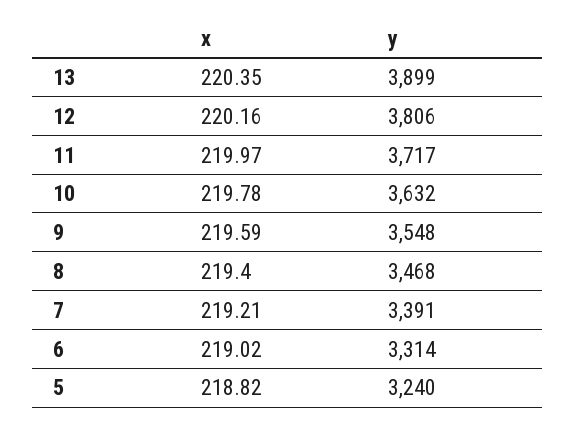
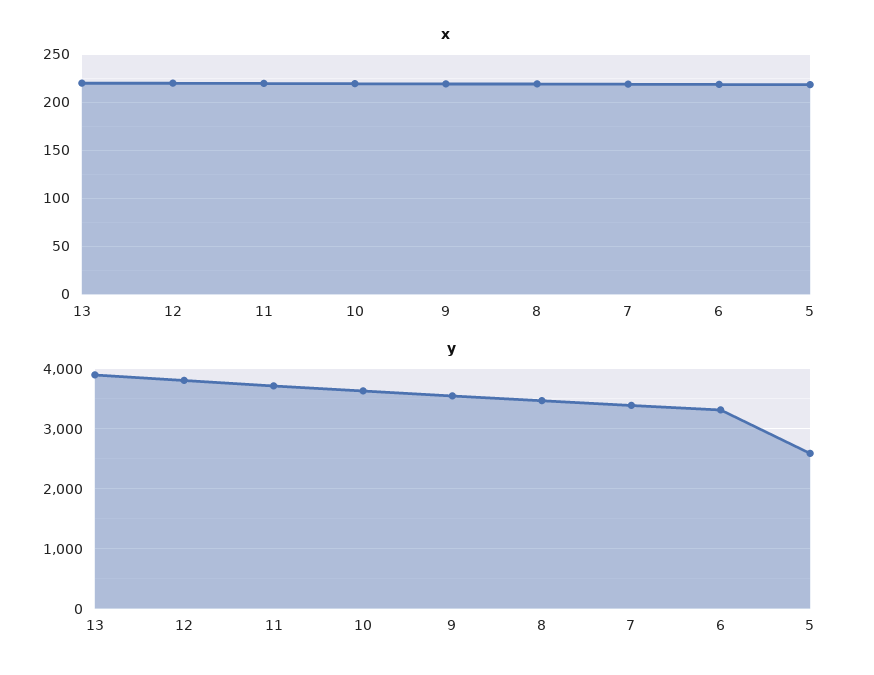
y, 5: 3240 -> 2600

